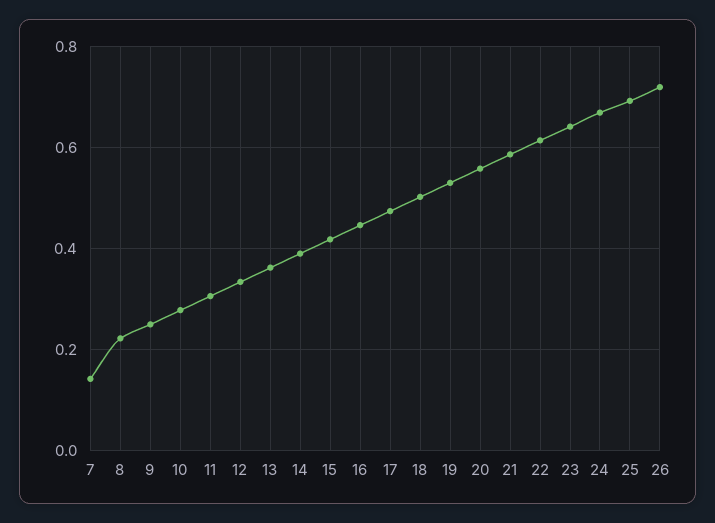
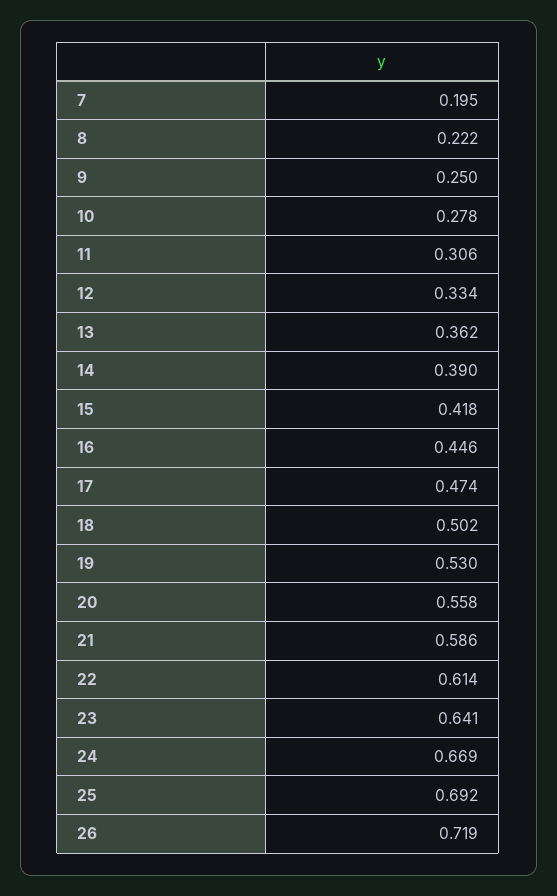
7: 0.14 -> 0.195

